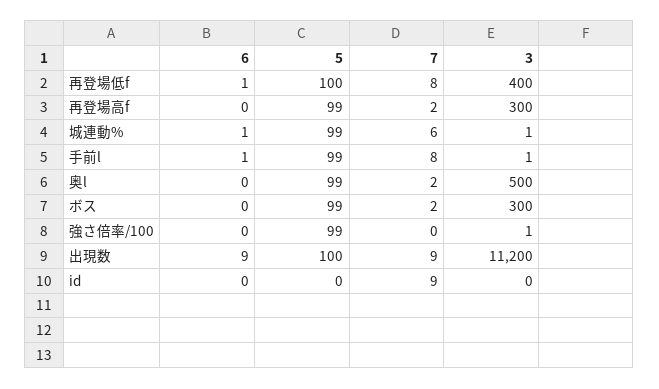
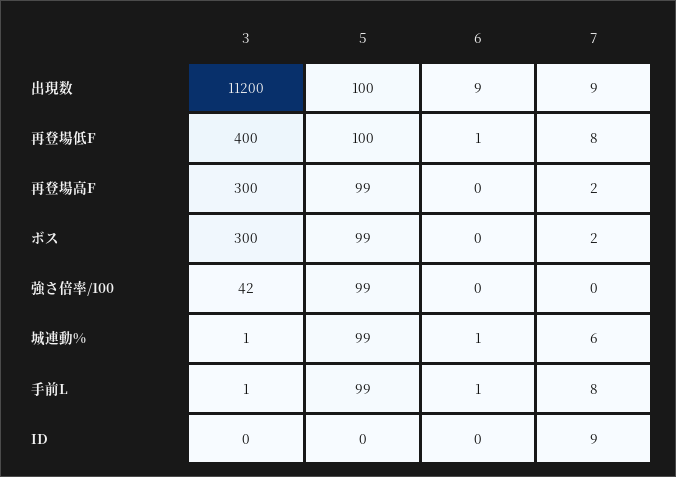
6, 奥l: 0 -> none
5, 奥l: 99 -> none
7, 奥l: 2 -> none
3, 奥l: 500 -> none
3, 強さ倍率/100: 1 -> 42

